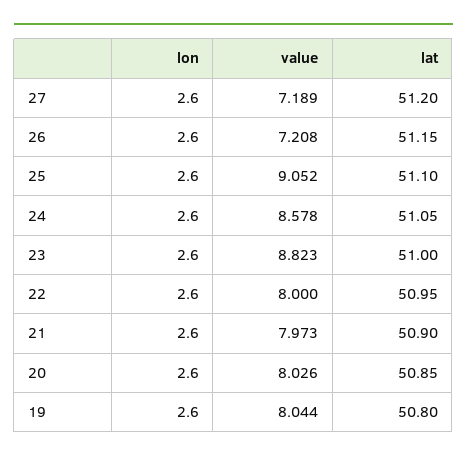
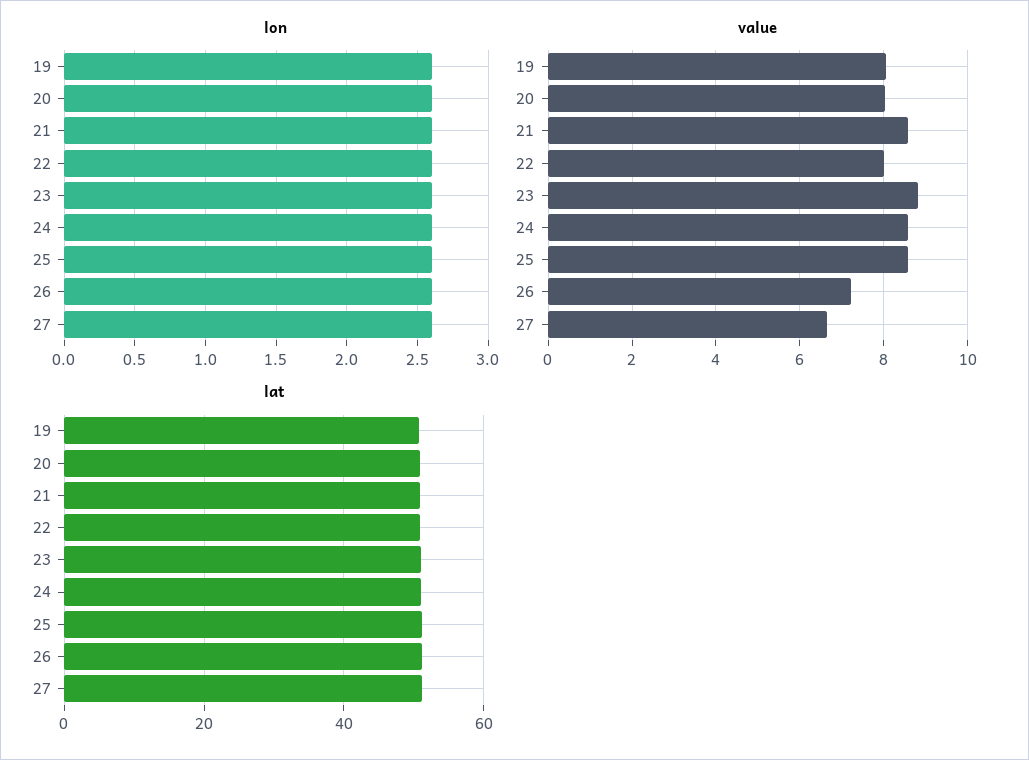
value, 27: 7.189 -> 6.6
value, 25: 9.052 -> 8.6
value, 21: 7.973 -> 8.6

